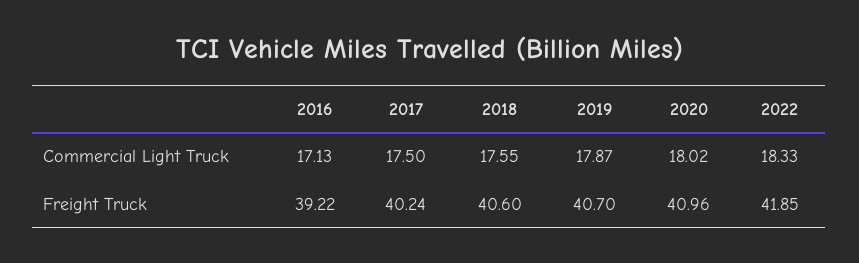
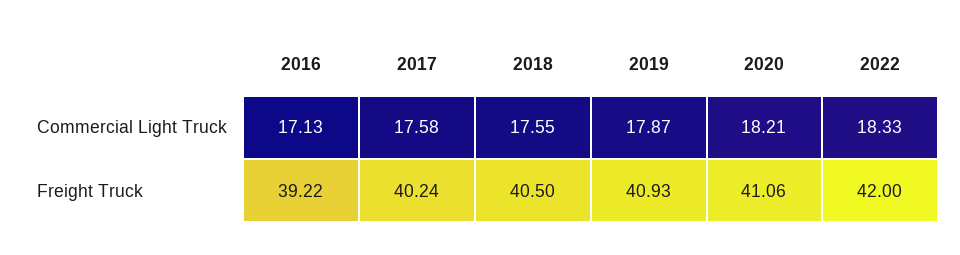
2017, Commercial Light Truck: 17.5 -> 17.58
2020, Commercial Light Truck: 18.02 -> 18.21
2018, Freight Truck: 40.6 -> 40.5
2019, Freight Truck: 40.7 -> 40.93
2020, Freight Truck: 40.96 -> 41.06
2022, Freight Truck: 41.85 -> 42

